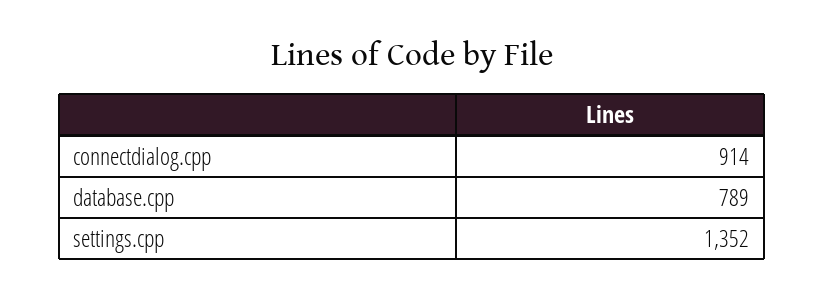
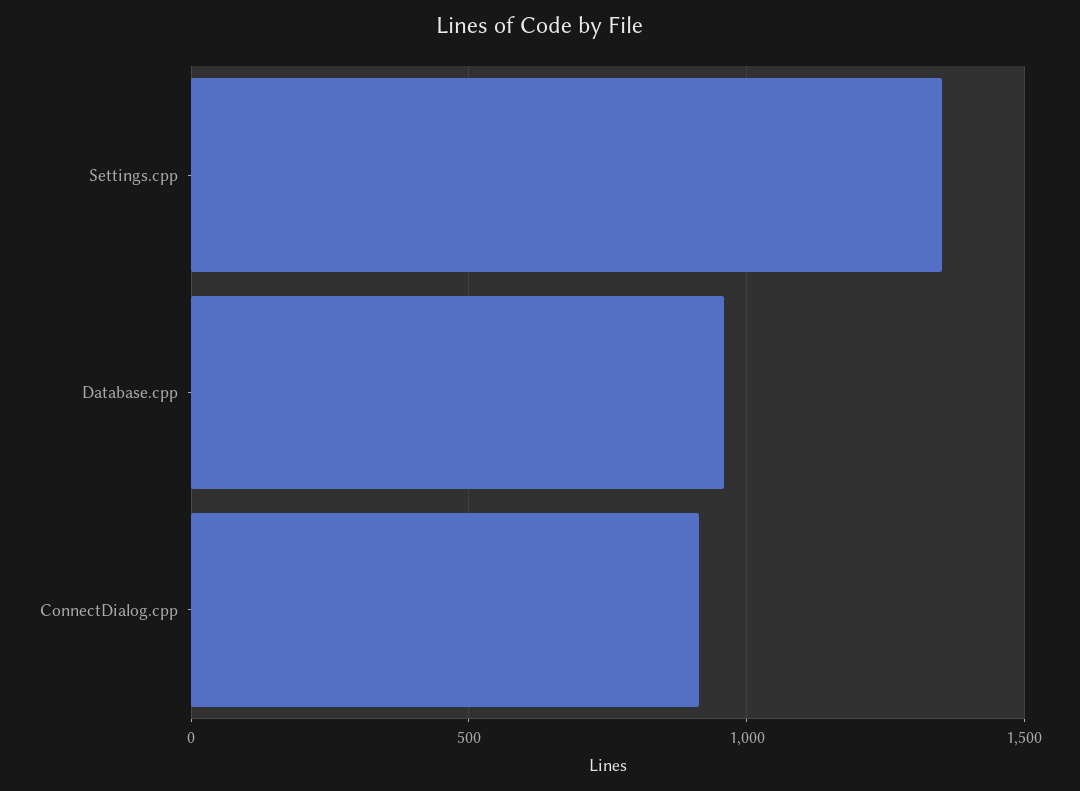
database.cpp: 789 -> 950

